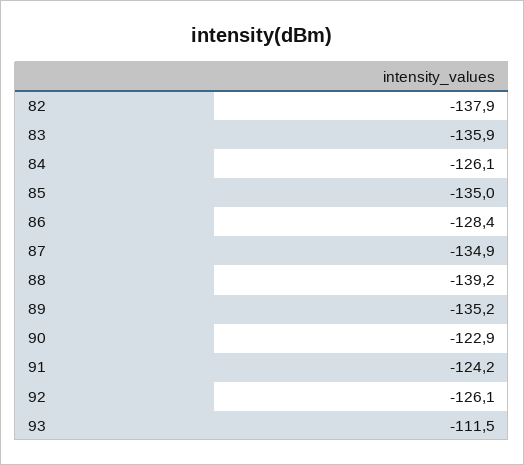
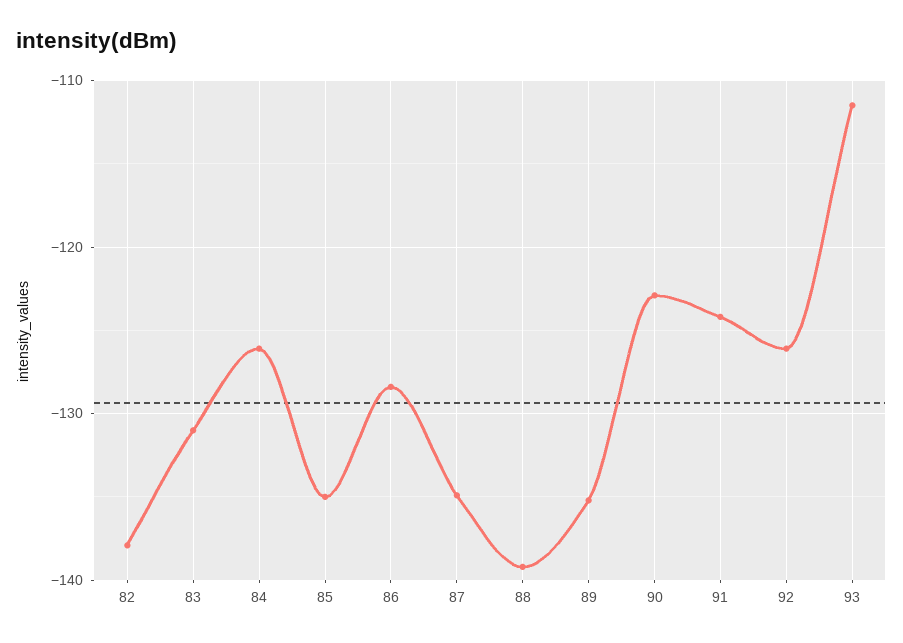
83: -135.9 -> -131

